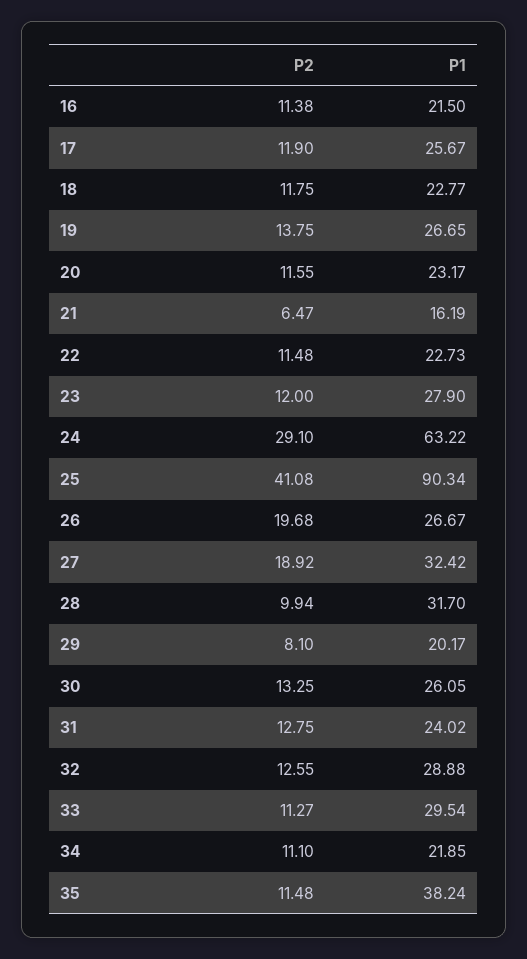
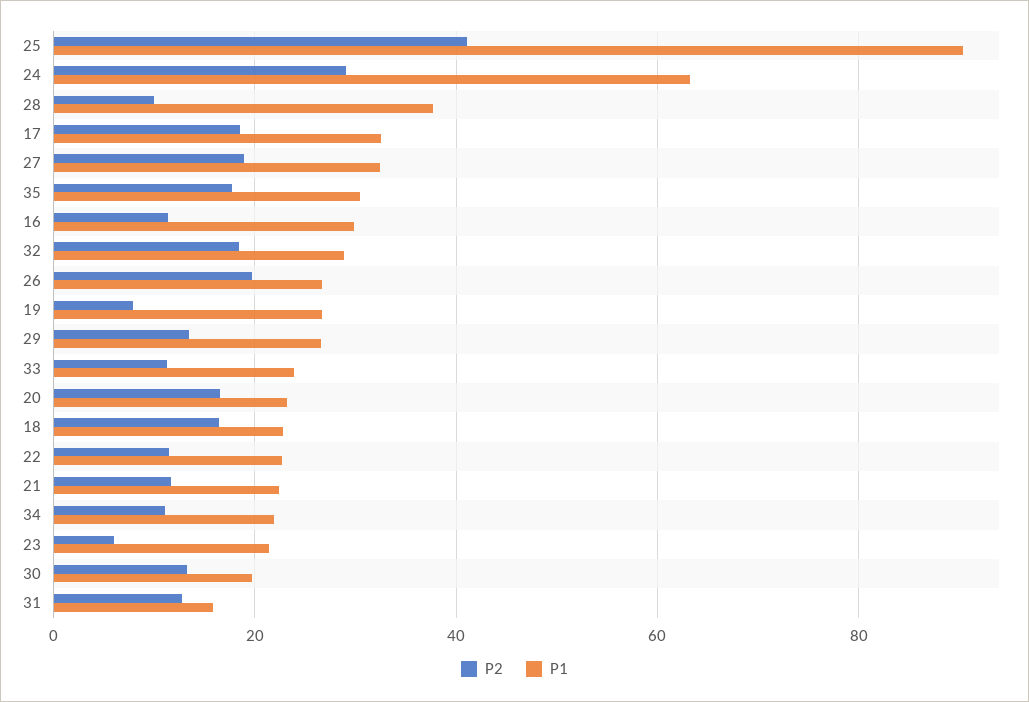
P1, 16: 21.5 -> 30
P2, 17: 11.9 -> 18
P1, 17: 25.67 -> 32
P2, 18: 11.75 -> 16
P2, 19: 13.75 -> 8
P2, 20: 11.55 -> 16
P2, 21: 6.47 -> 12
P1, 21: 16.19 -> 22
P2, 23: 12 -> 6
P1, 23: 27.9 -> 22
P1, 28: 31.7 -> 38
P2, 29: 8.1 -> 14
P1, 29: 20.17 -> 26
P1, 30: 26.05 -> 20
P1, 31: 24.02 -> 16
P2, 32: 12.55 -> 18
P1, 33: 29.54 -> 24
P2, 35: 11.48 -> 18
P1, 35: 38.24 -> 30

